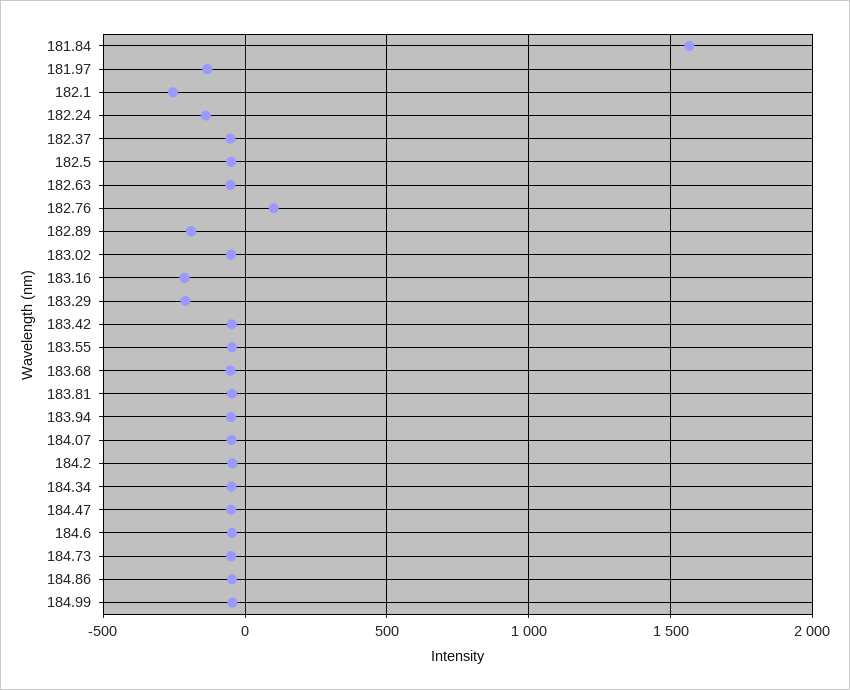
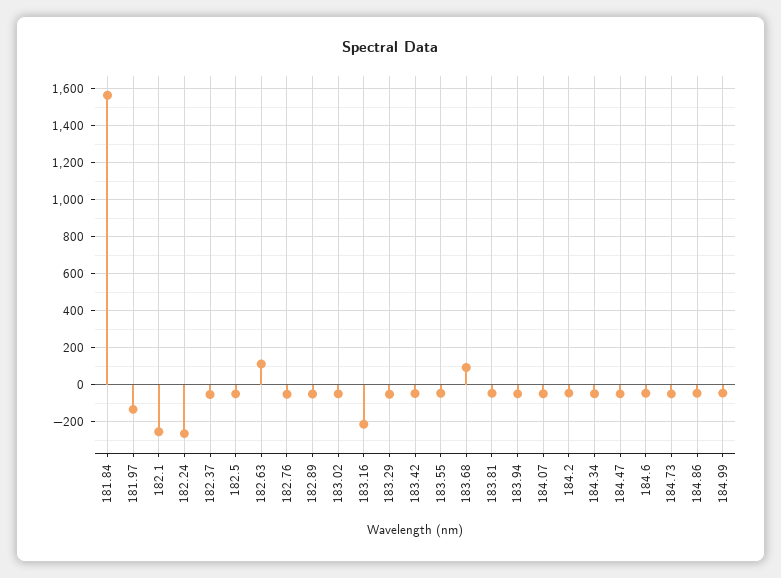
182.24: -150 -> -250
182.63: -50 -> 100
182.76: 100 -> -50
182.89: -200 -> -50
183.29: -200 -> -50
183.68: -50 -> 100

